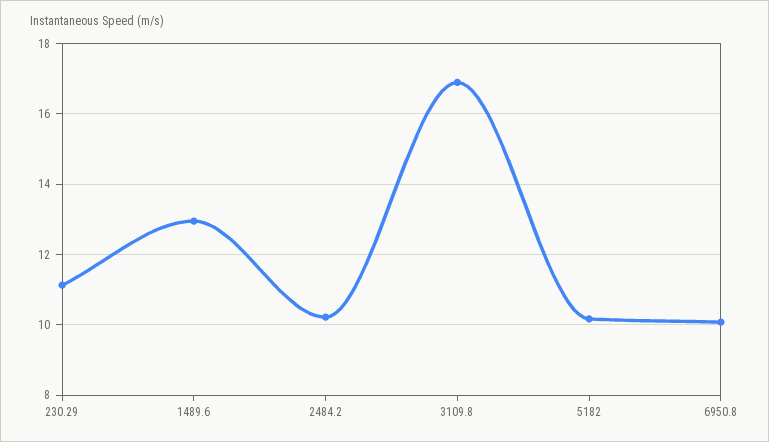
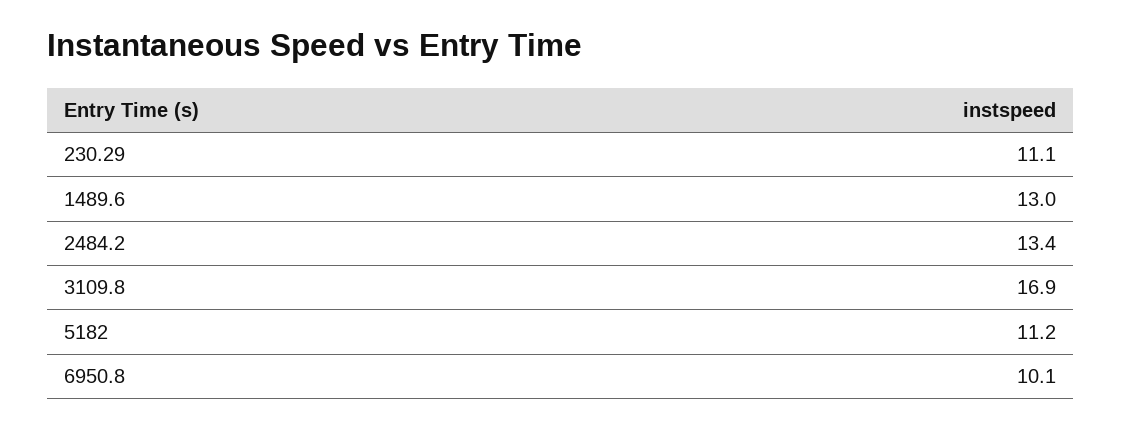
2484.2: 10.2 -> 13.4
5182: 10.2 -> 11.2

